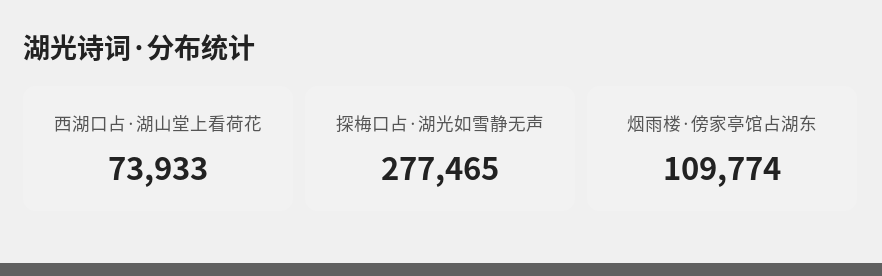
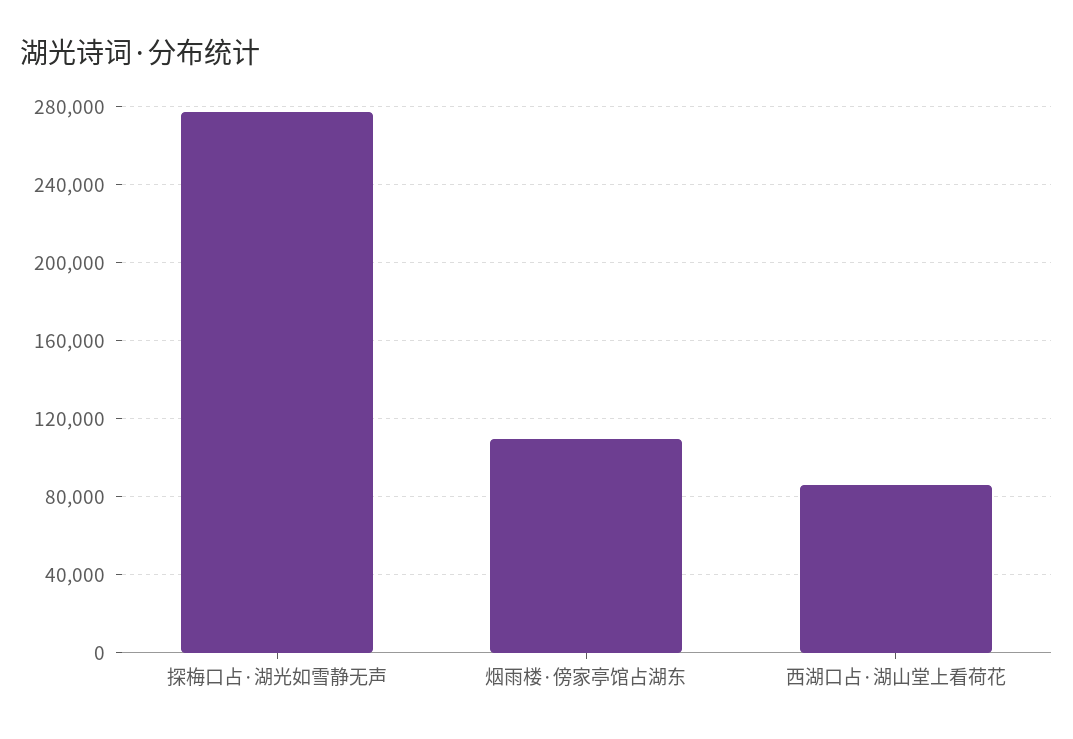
西湖口占·湖山堂上看荷花: 73933 -> 85000

